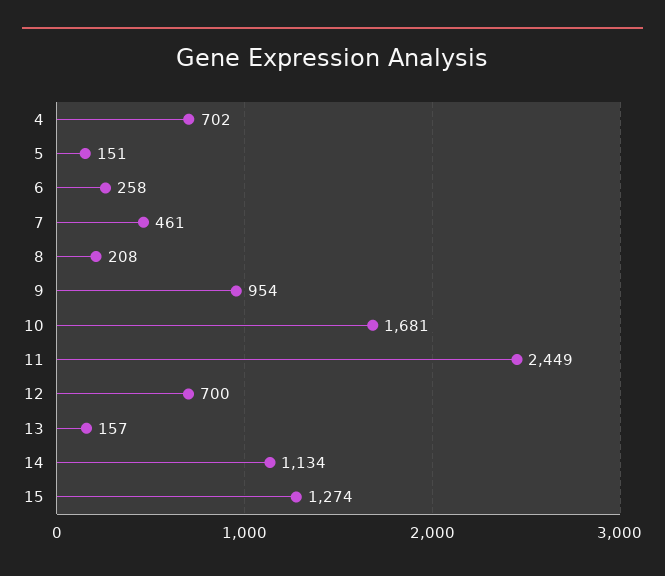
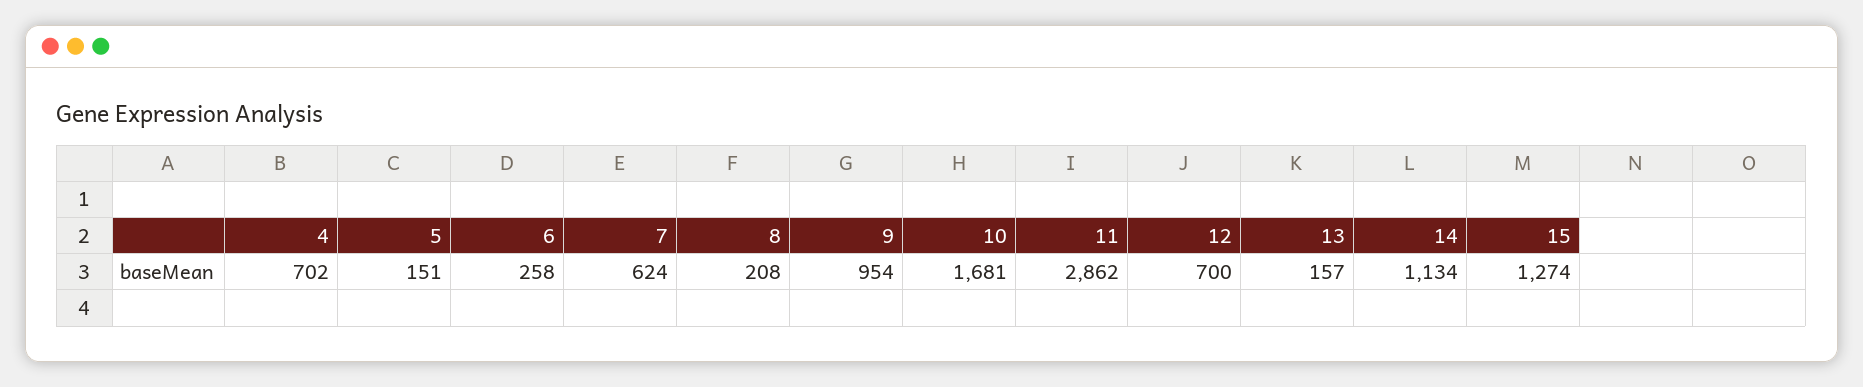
7: 461 -> 624
11: 2449 -> 2862

